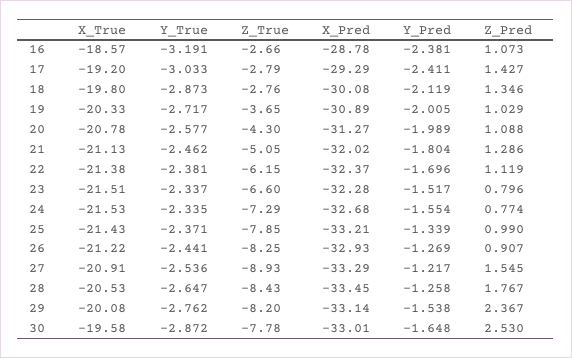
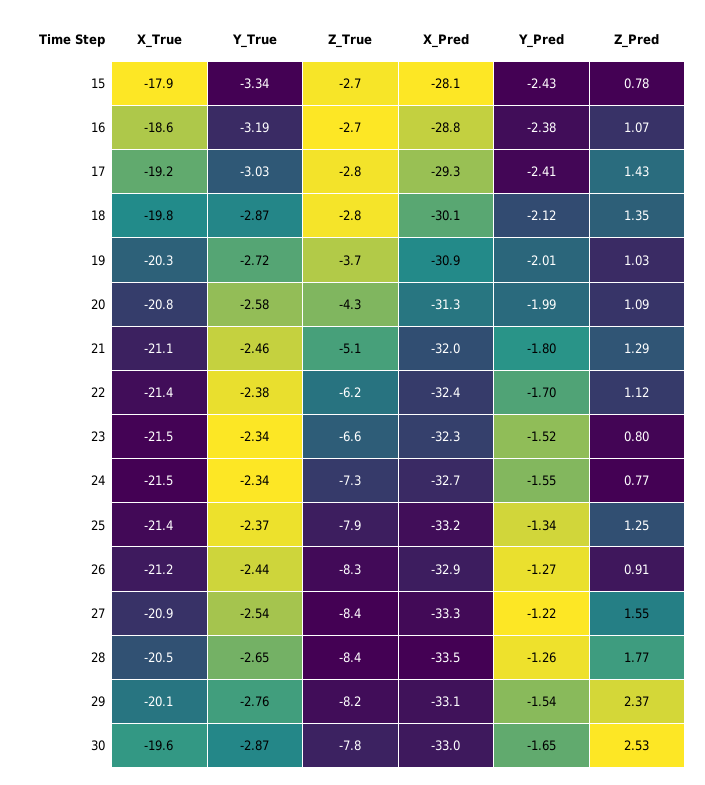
Z_Pred, 25: 0.99 -> 1.25
Z_True, 27: -8.93 -> -8.4
X_True, 15: none -> -17.9
Y_True, 15: none -> -3.34
Z_True, 15: none -> -2.7
X_Pred, 15: none -> -28.1
Y_Pred, 15: none -> -2.43
Z_Pred, 15: none -> 0.78

